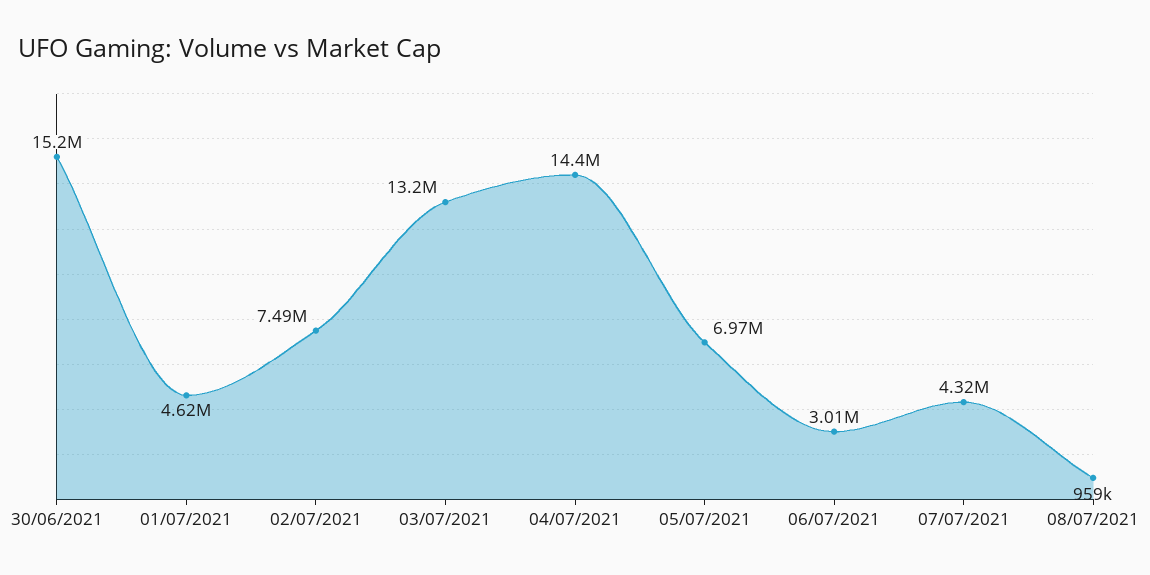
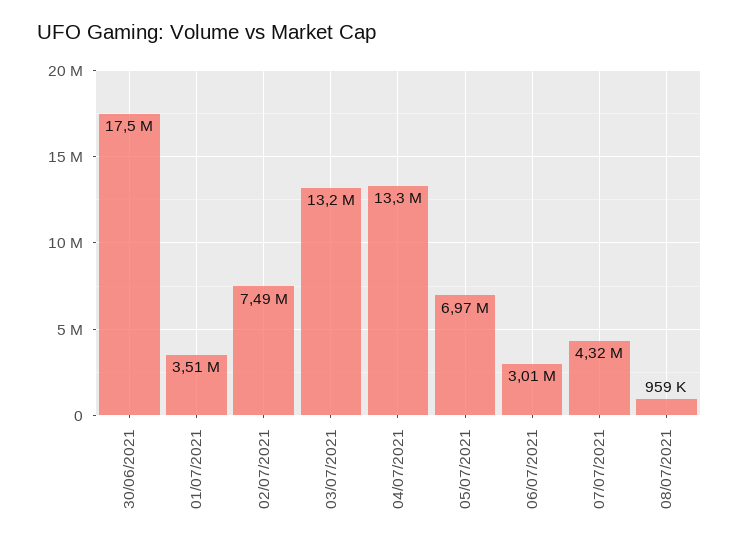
30/06/2021: 15200000 -> 17500000
01/07/2021: 4620000 -> 3510000
04/07/2021: 14400000 -> 13300000

